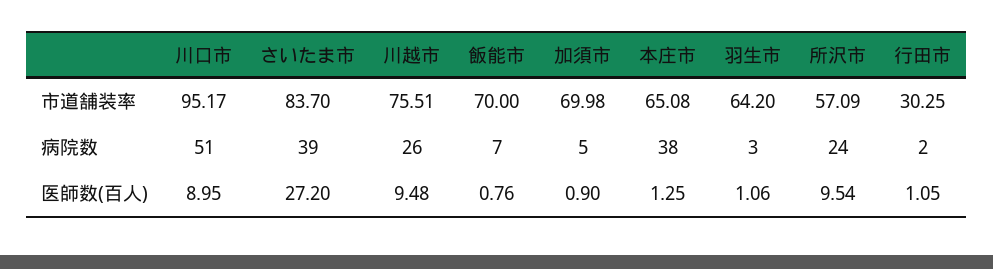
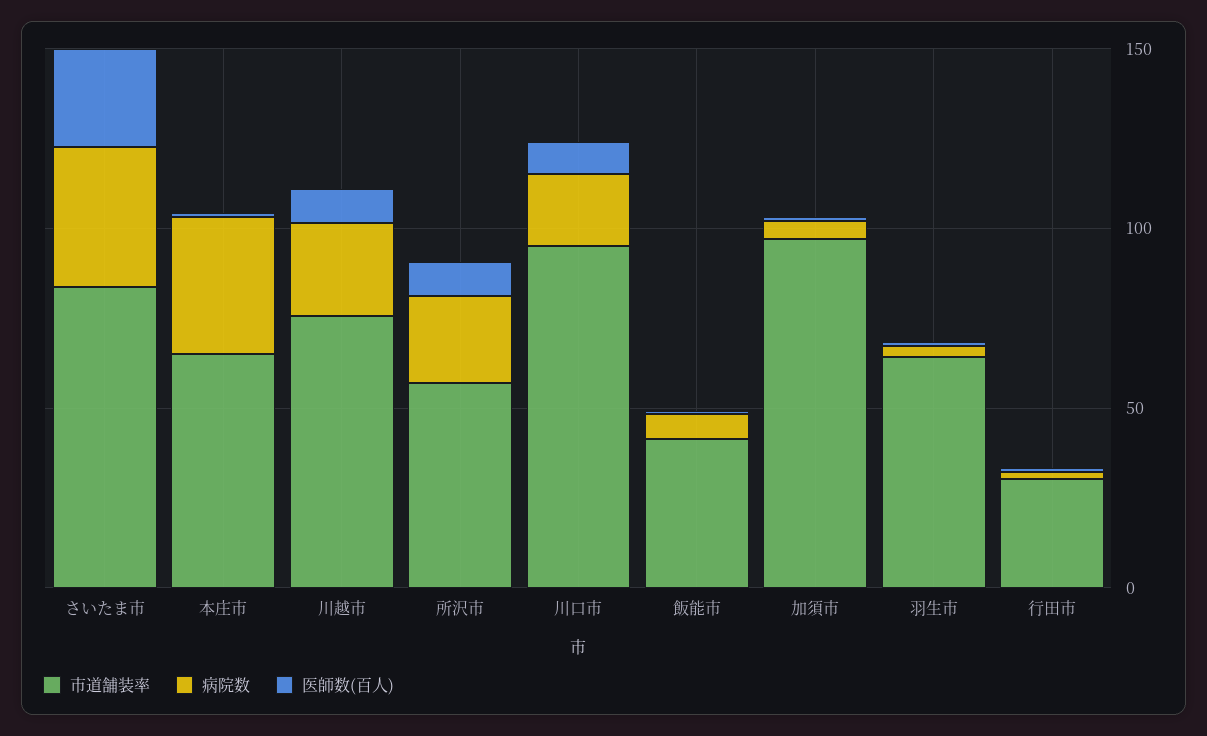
市道舗装率, 飯能市: 70 -> 40
市道舗装率, 加須市: 69.98 -> 100
病院数, 川口市: 51 -> 20

